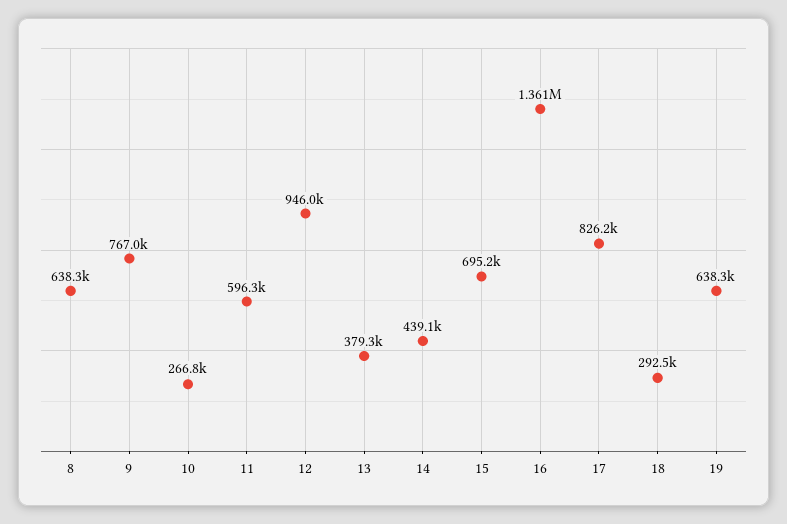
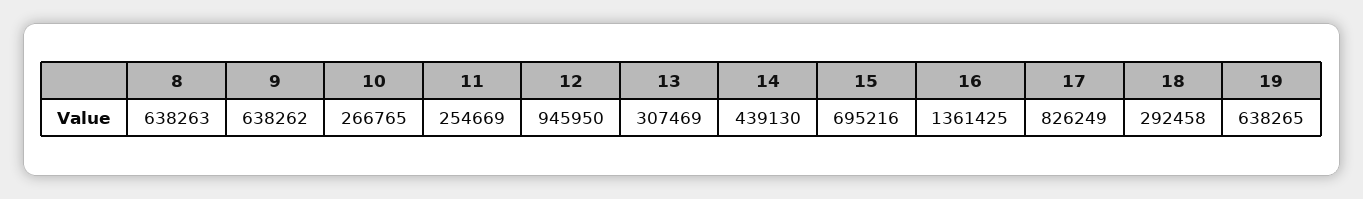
9: 767000 -> 638262
11: 596300 -> 254669
13: 379300 -> 307469

